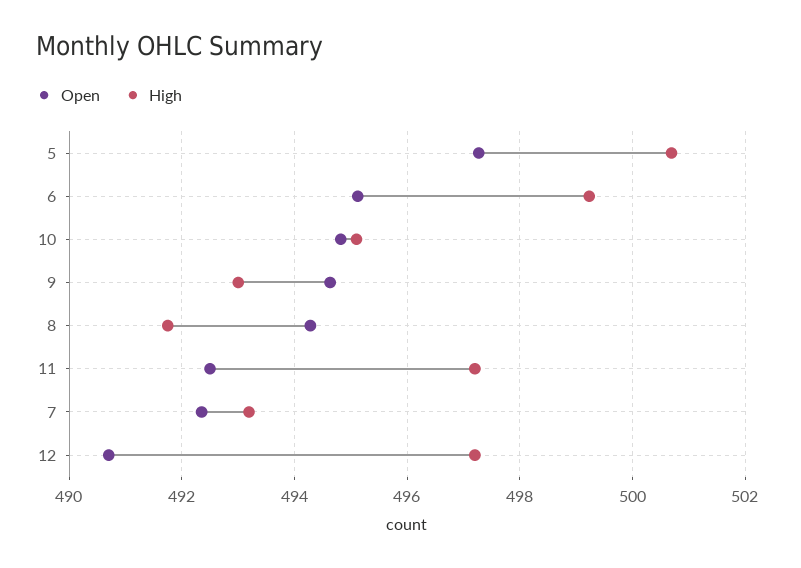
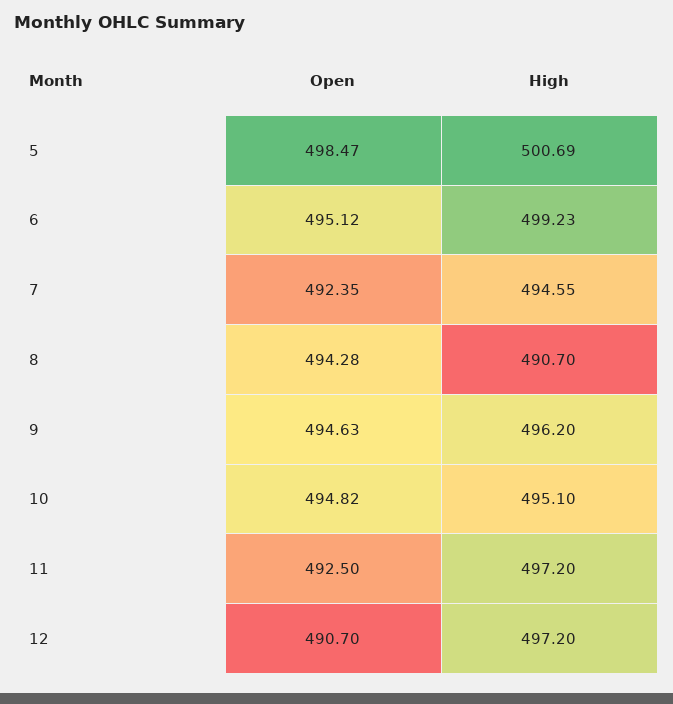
Open, 5: 497.2 -> 498.47
High, 9: 493 -> 496.2
High, 8: 491.8 -> 490.7
High, 7: 493.2 -> 494.55

